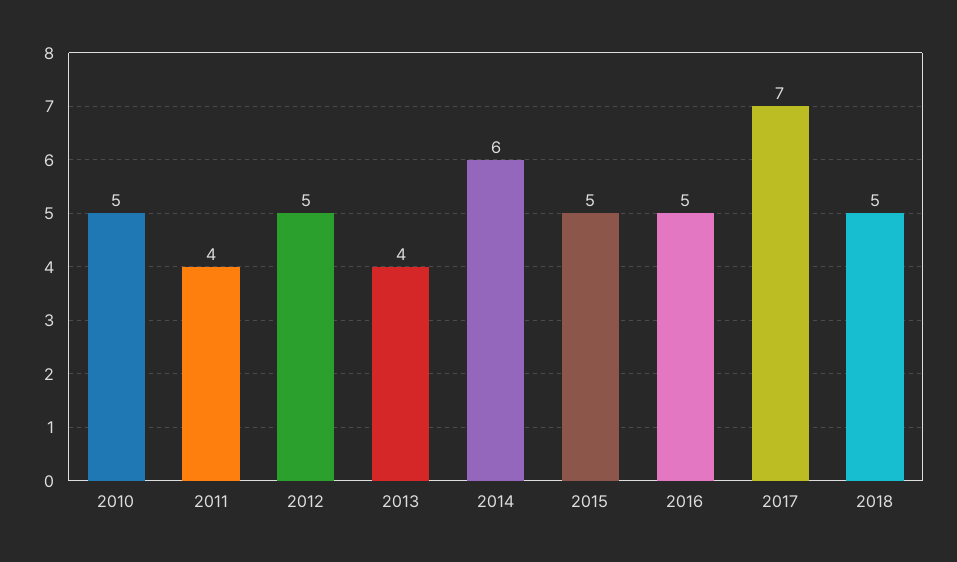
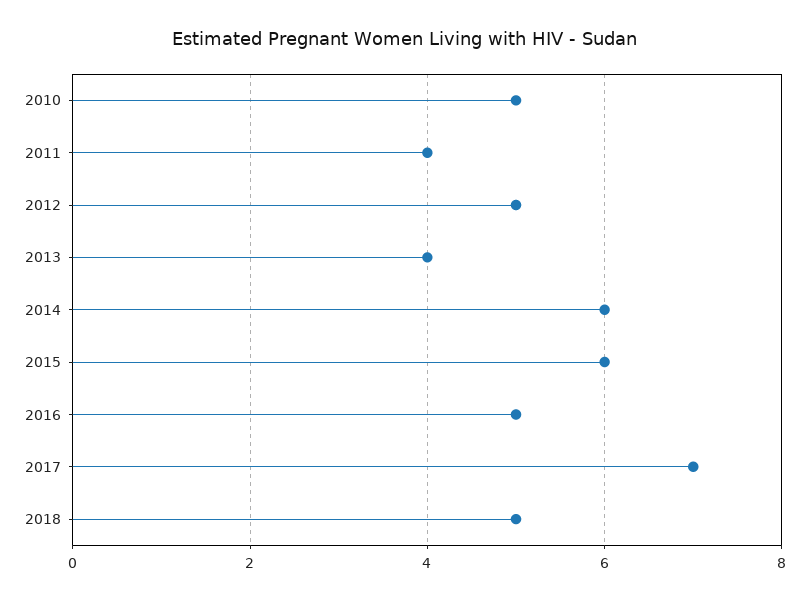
2015: 5 -> 6

